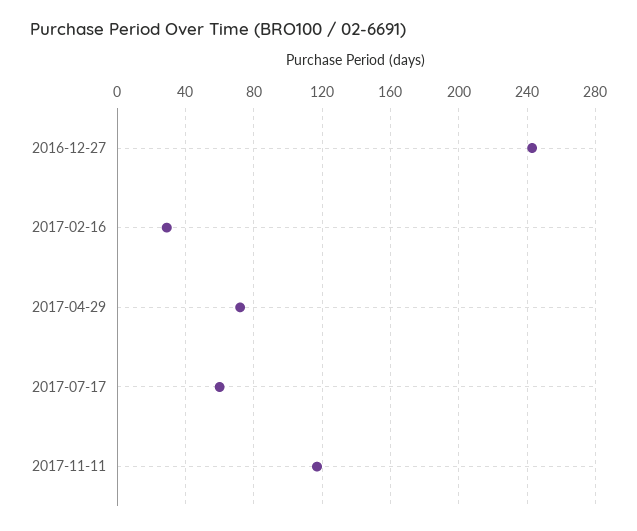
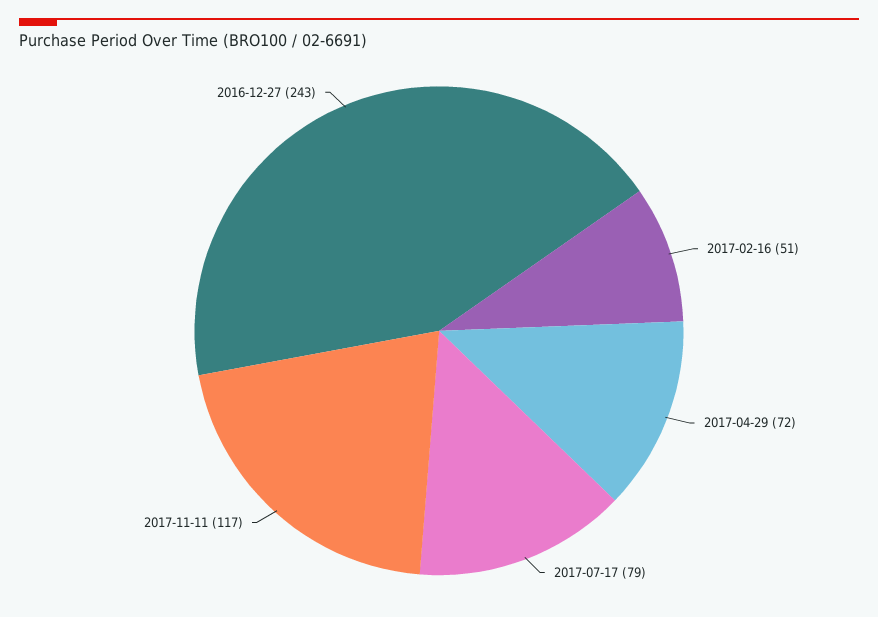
2017-02-16: 30 -> 51
2017-07-17: 60 -> 79

